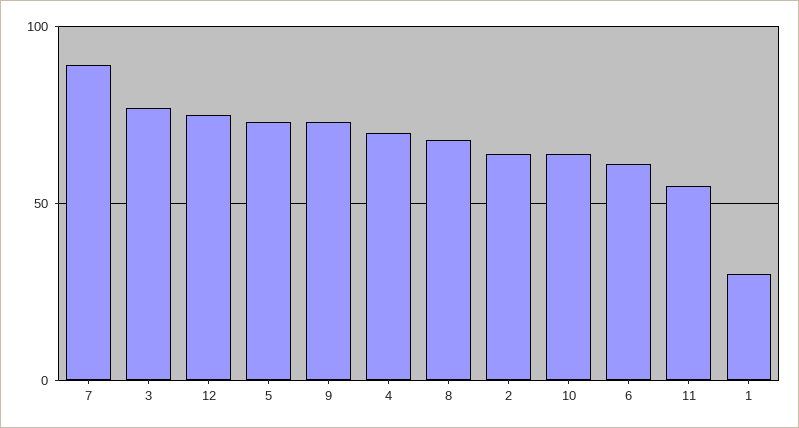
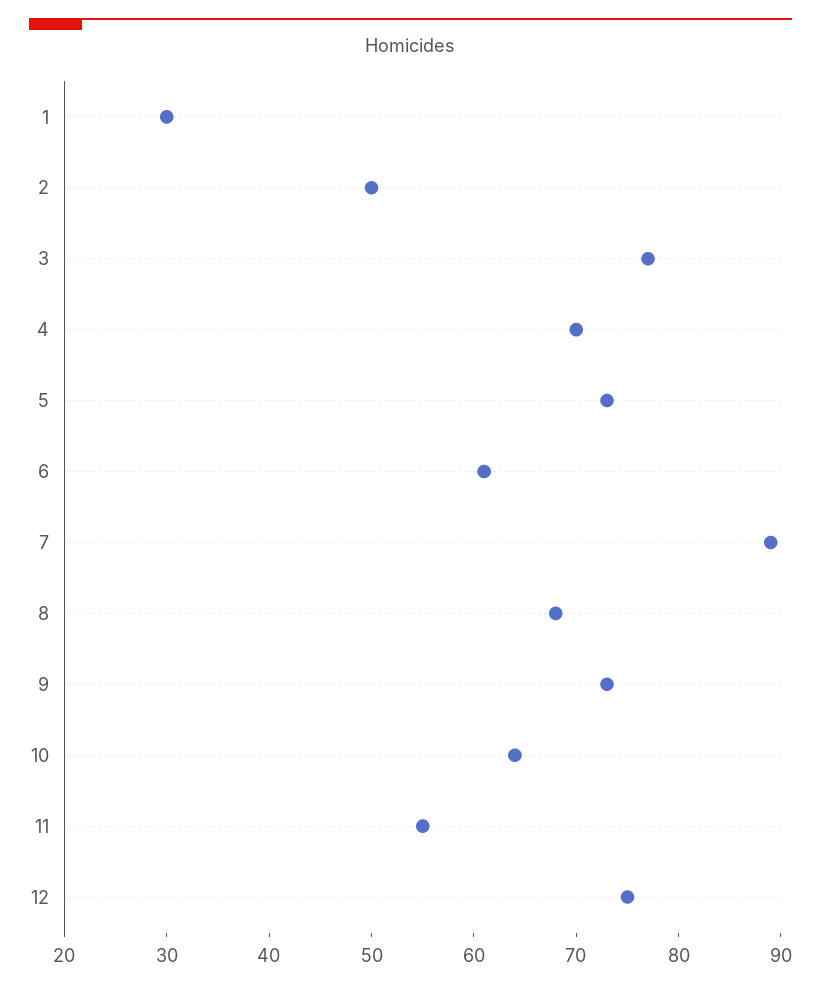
2: 65 -> 50

